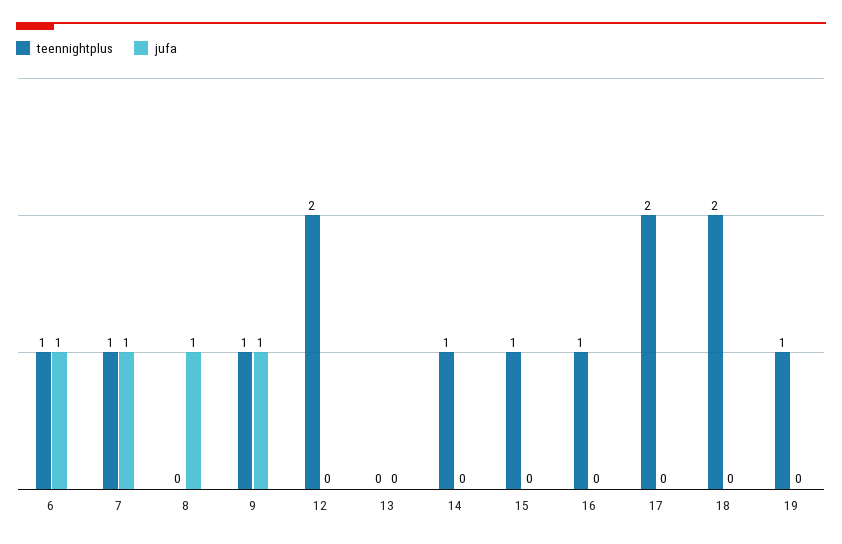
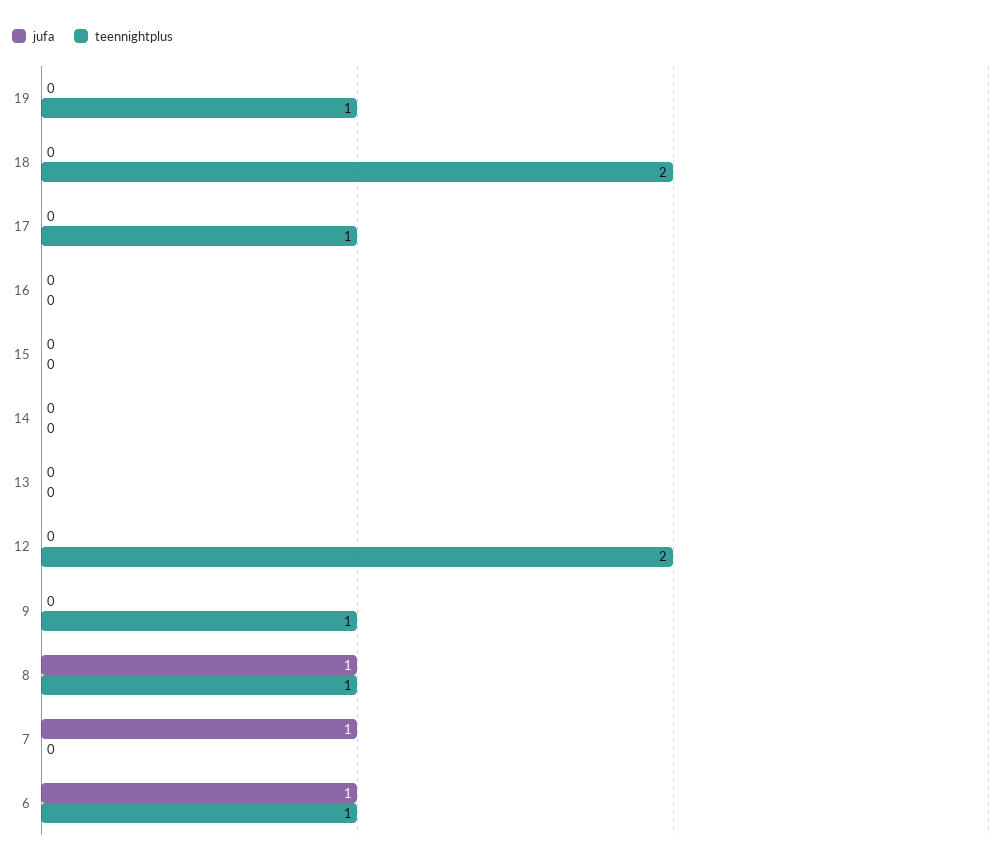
teennightplus, 7: 1 -> 0
teennightplus, 8: 0 -> 1
jufa, 9: 1 -> 0
teennightplus, 14: 1 -> 0
teennightplus, 15: 1 -> 0
teennightplus, 16: 1 -> 0
teennightplus, 17: 2 -> 1

